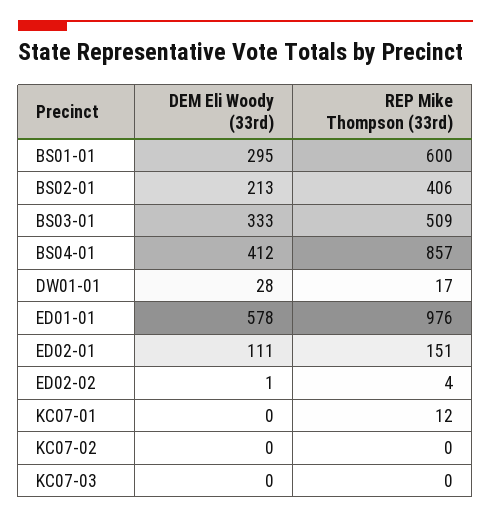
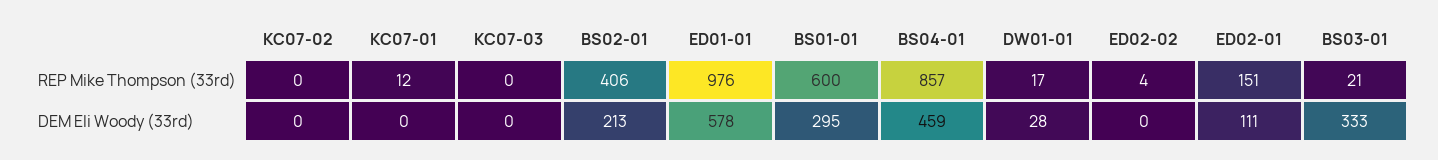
REP Mike Thompson (33rd), BS03-01: 509 -> 21
DEM Eli Woody (33rd), BS04-01: 412 -> 459
DEM Eli Woody (33rd), ED02-02: 1 -> 0

